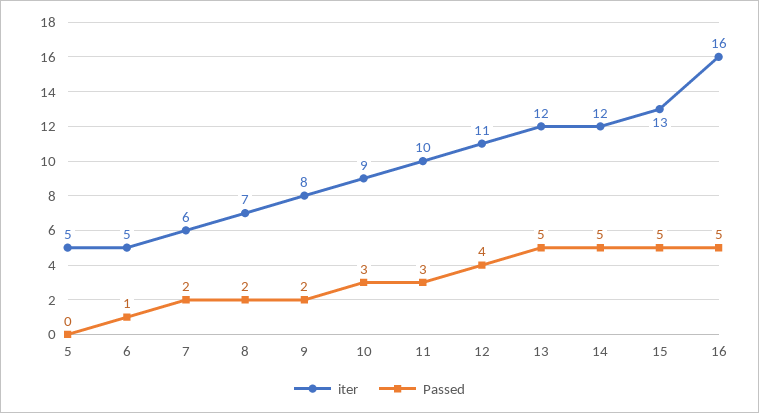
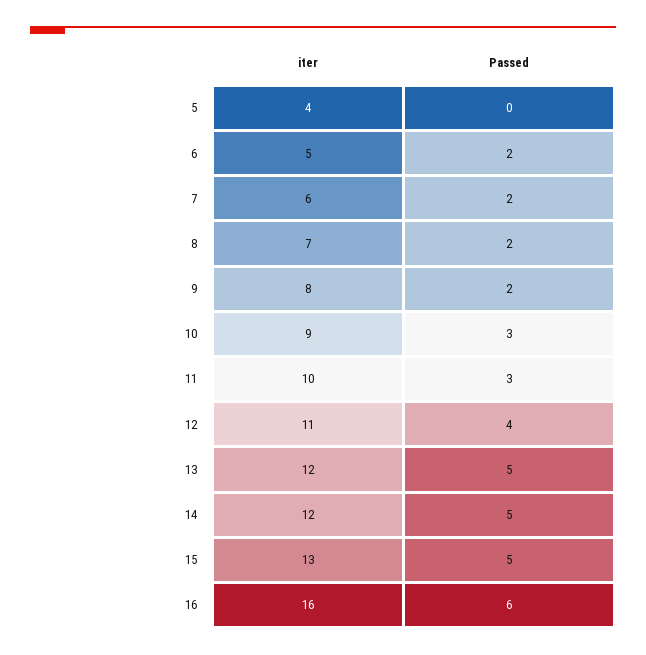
iter, 5: 5 -> 4
Passed, 6: 1 -> 2
Passed, 16: 5 -> 6

